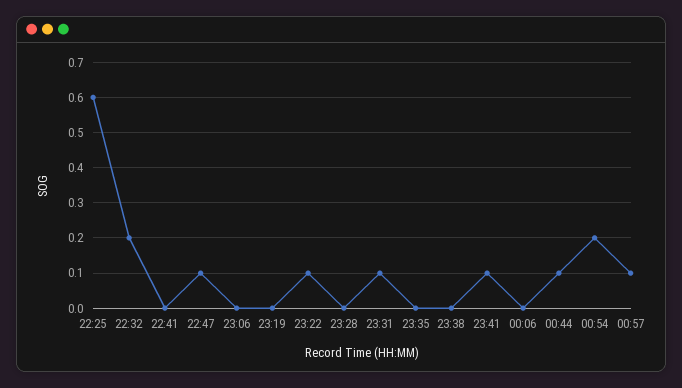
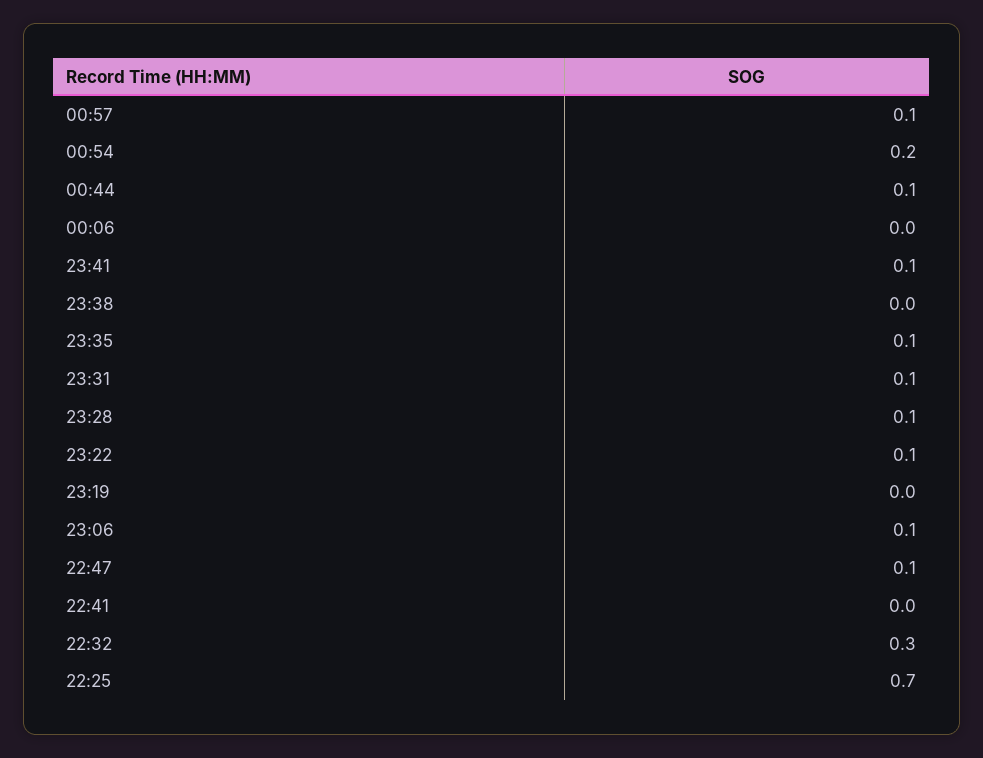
22:25: 0.6 -> 0.7
22:32: 0.2 -> 0.3
23:06: 0 -> 0.1
23:28: 0 -> 0.1
23:35: 0 -> 0.1

